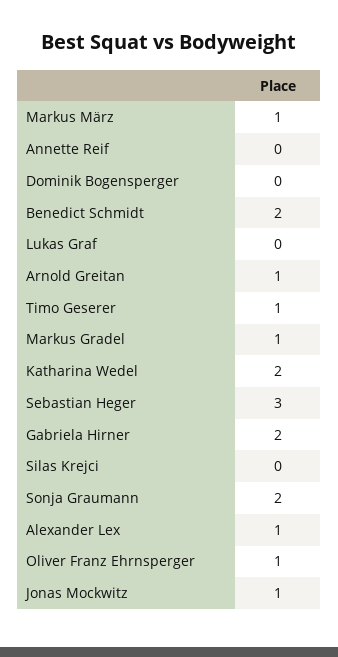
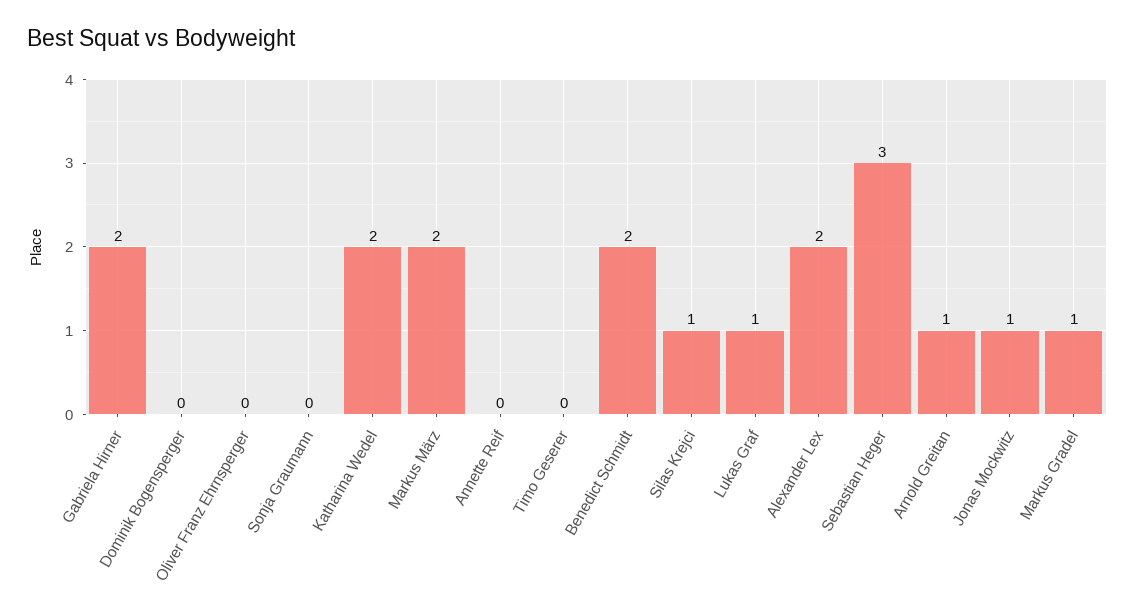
Markus März: 1 -> 2
Lukas Graf: 0 -> 1
Timo Geserer: 1 -> 0
Silas Krejci: 0 -> 1
Sonja Graumann: 2 -> 0
Alexander Lex: 1 -> 2
Oliver Franz Ehrnsperger: 1 -> 0

